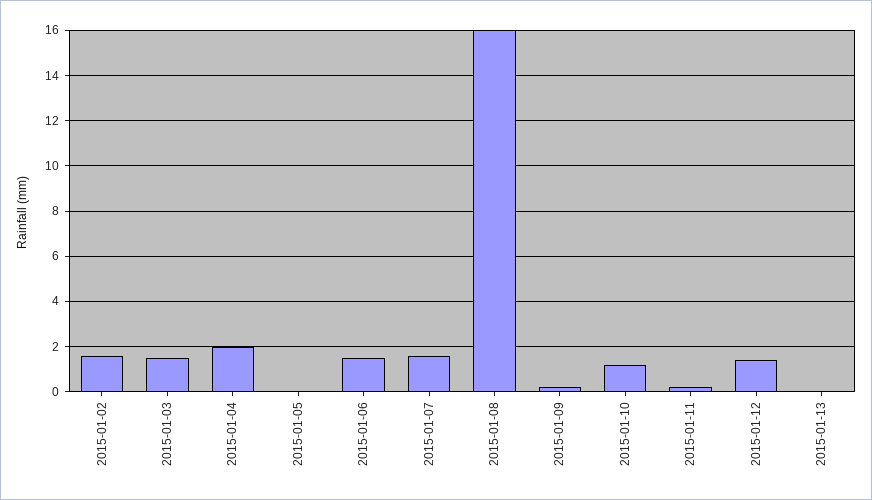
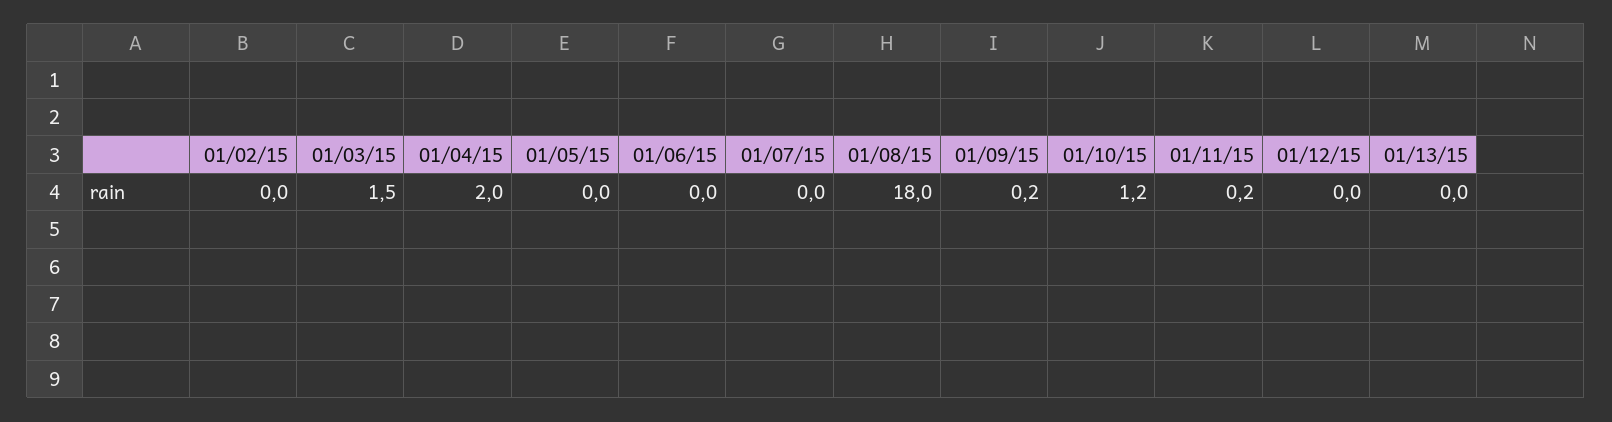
2015-01-02: 1.5 -> 0
2015-01-06: 1.5 -> 0
2015-01-07: 1.5 -> 0
2015-01-08: 16 -> 18
2015-01-12: 1.5 -> 0

